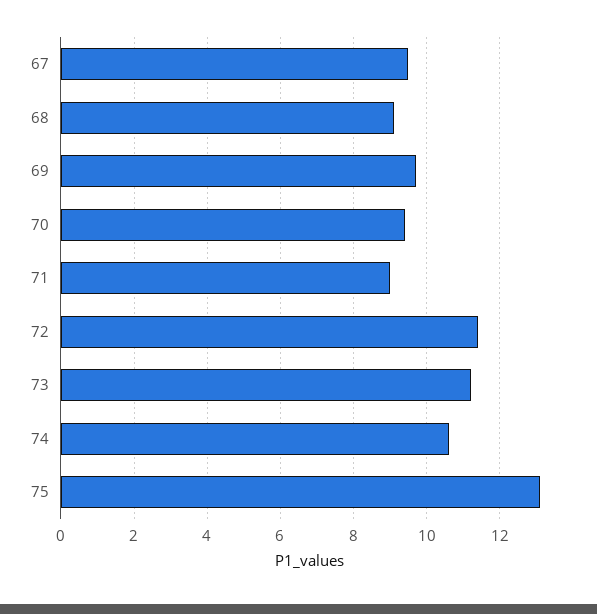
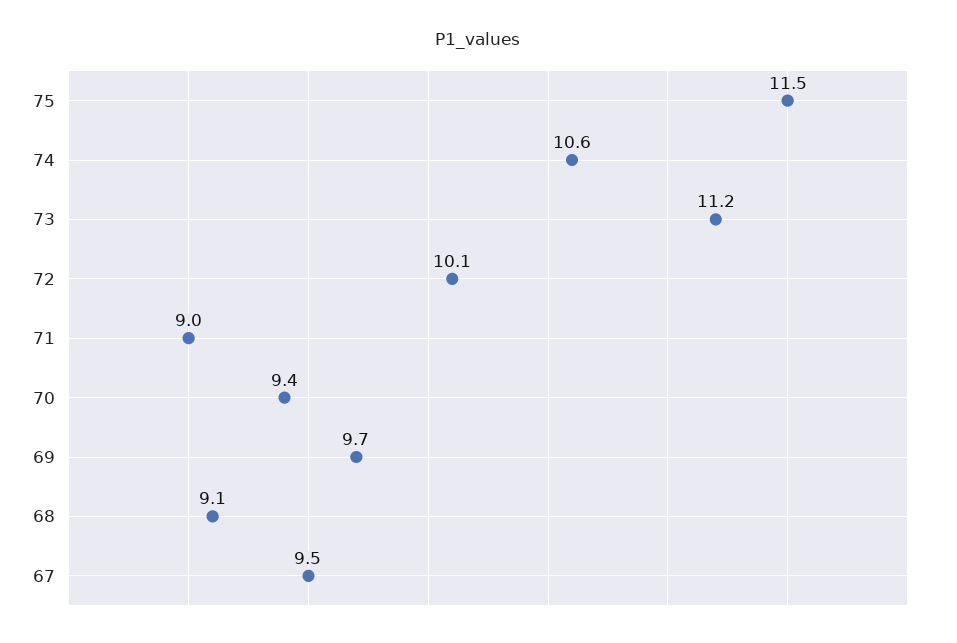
72: 11.5 -> 10.1
75: 13 -> 11.5

